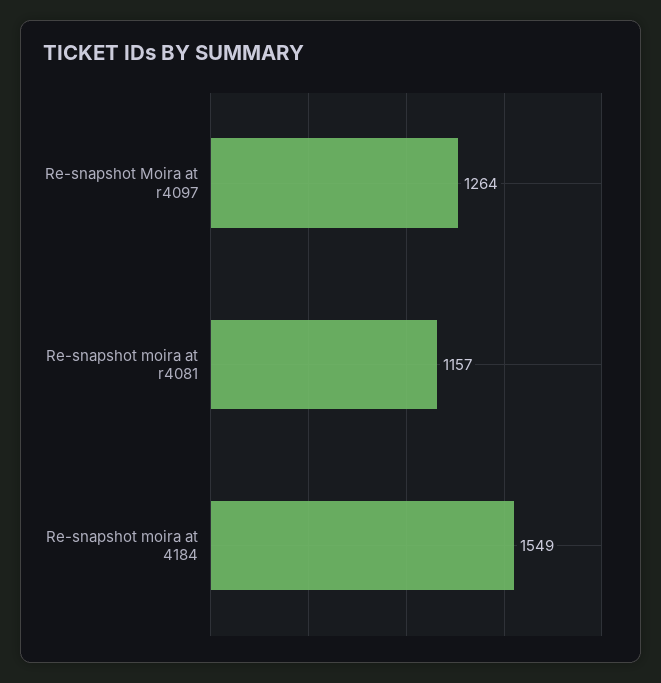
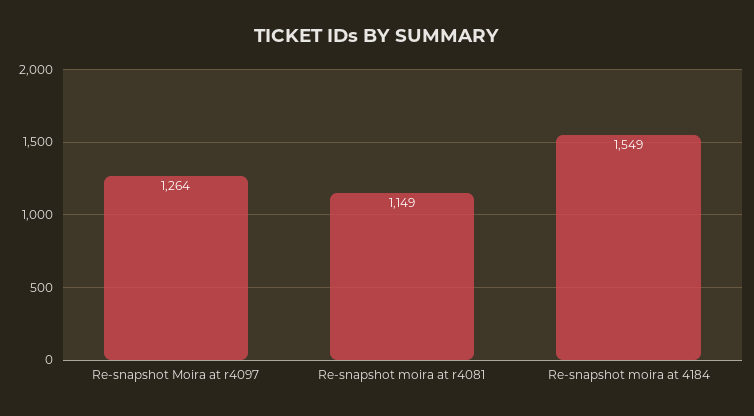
Re-snapshot moira at r4081: 1157 -> 1149

